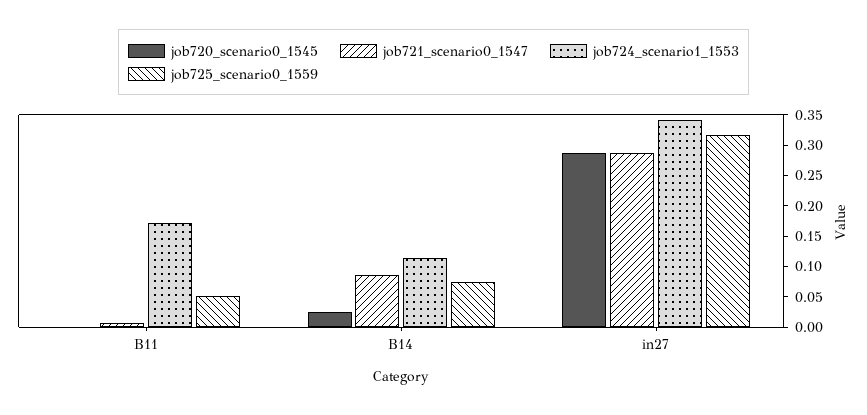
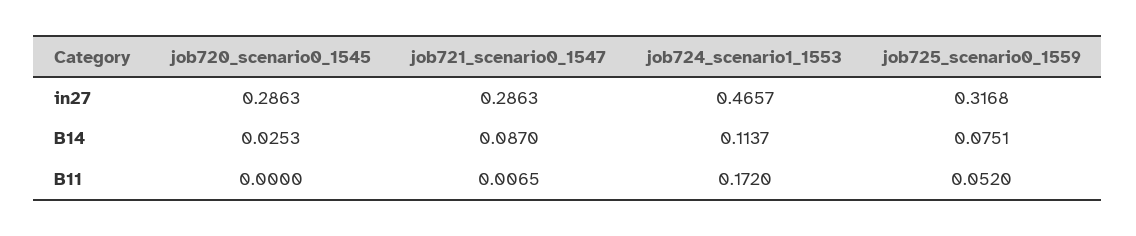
job724_scenario1_1553, in27: 0.35 -> 0.4657

